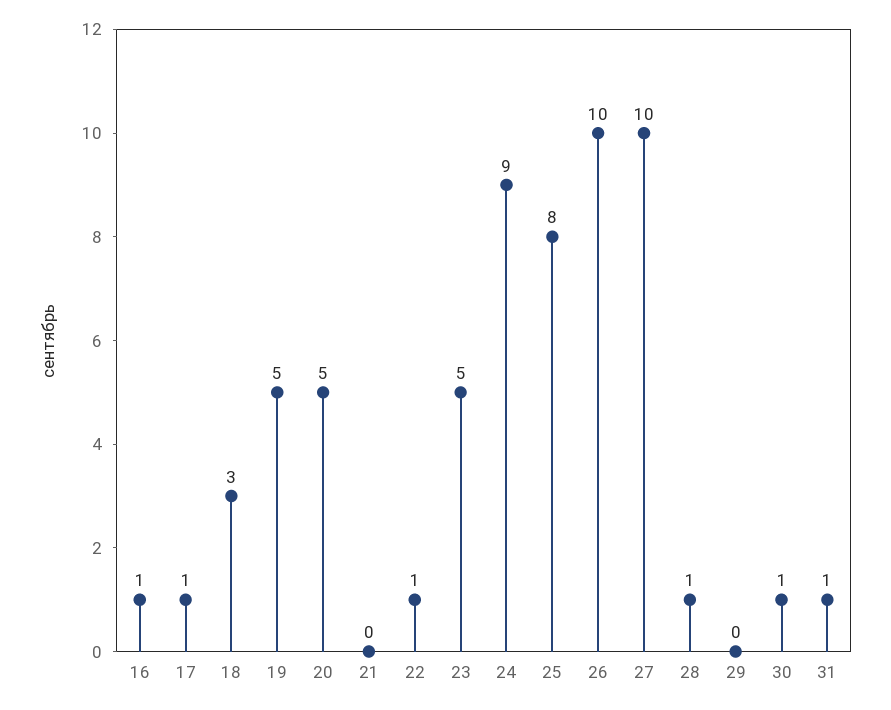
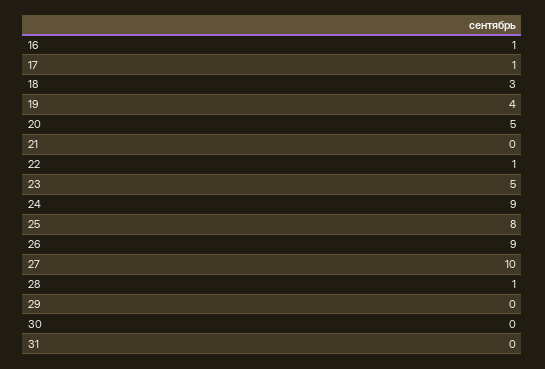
19: 5 -> 4
26: 10 -> 9
30: 1 -> 0
31: 1 -> 0

